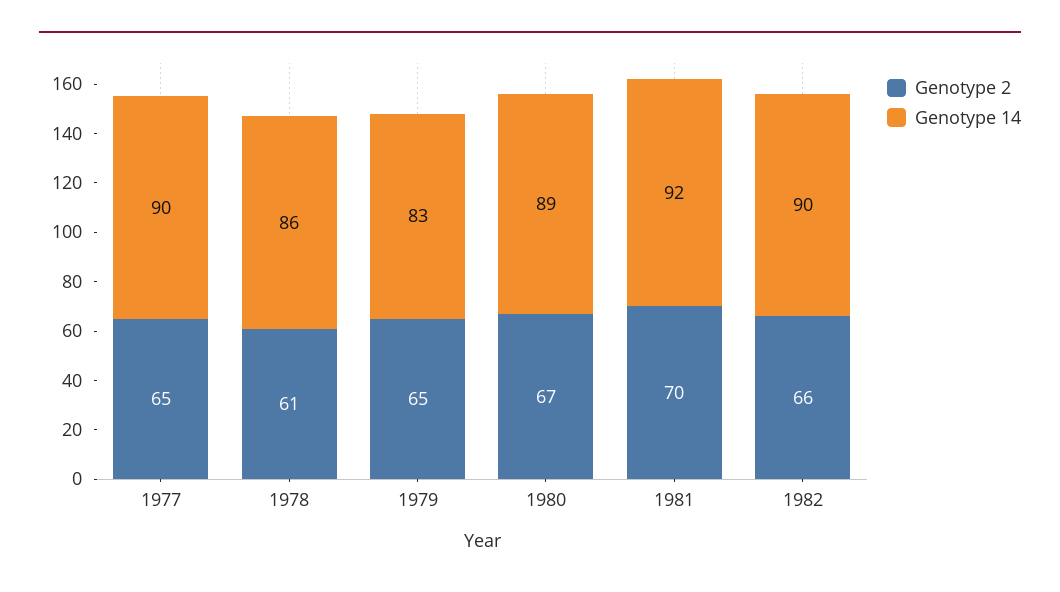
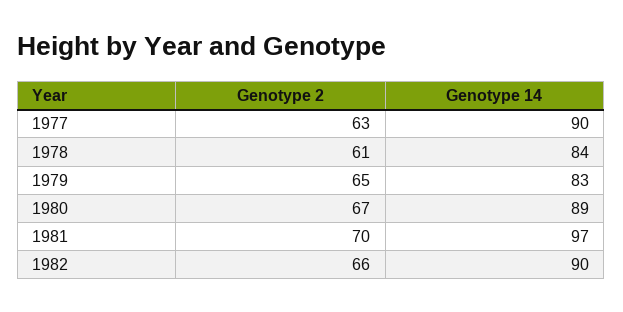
Genotype 2, 1977: 65 -> 63
Genotype 14, 1978: 86 -> 84
Genotype 14, 1981: 92 -> 97

